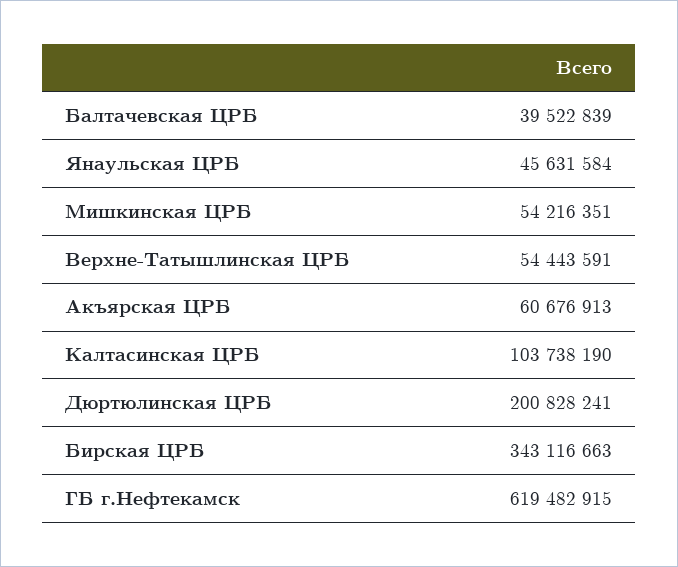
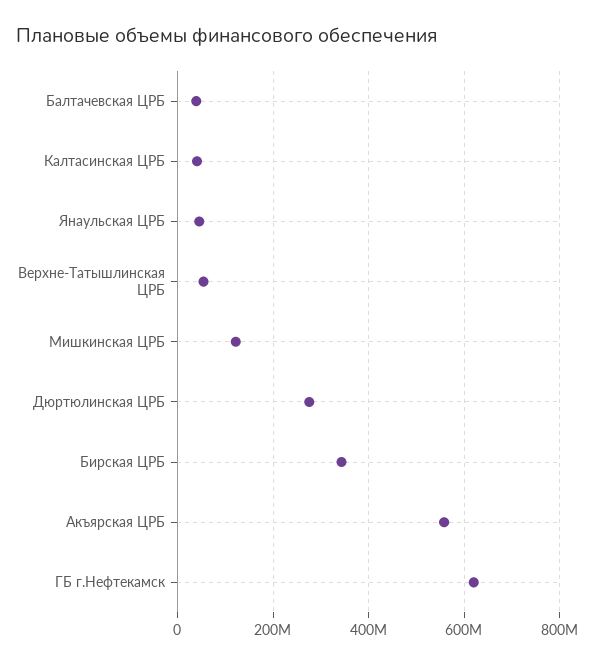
Мишкинская ЦРБ: 54216351 -> 120000000
Акъярская ЦРБ: 60676913 -> 560000000
Калтасинская ЦРБ: 103738190 -> 40000000
Дюртюлинская ЦРБ: 200828241 -> 280000000

